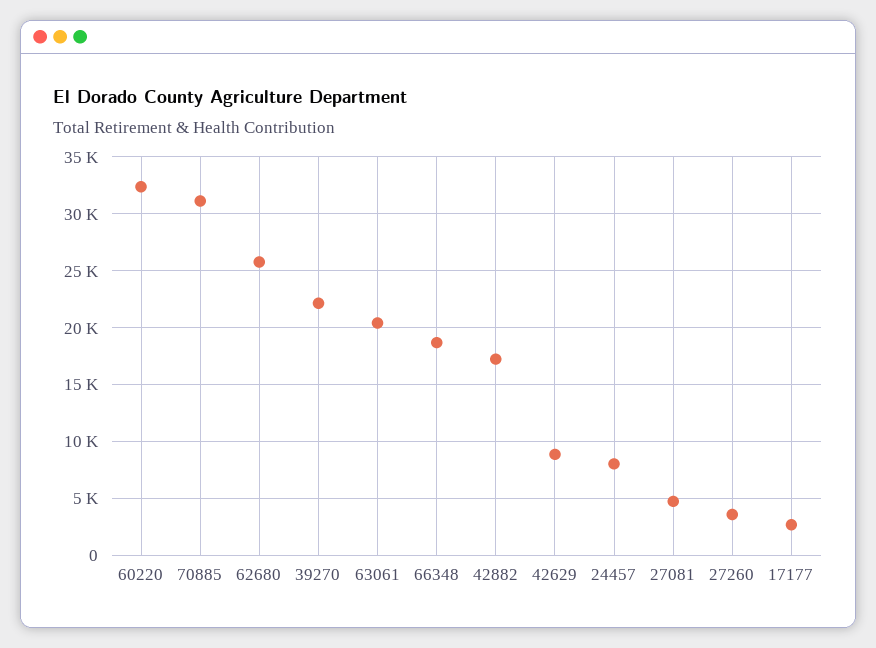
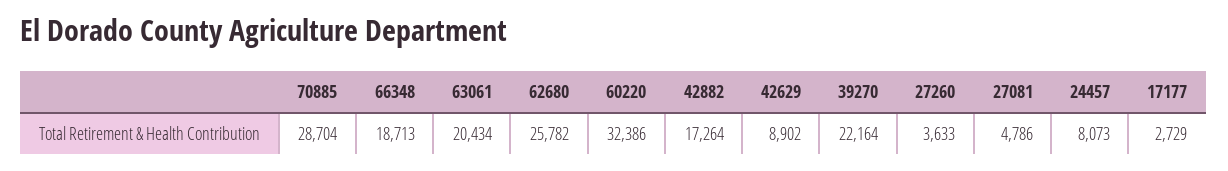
70885: 31000 -> 28704

